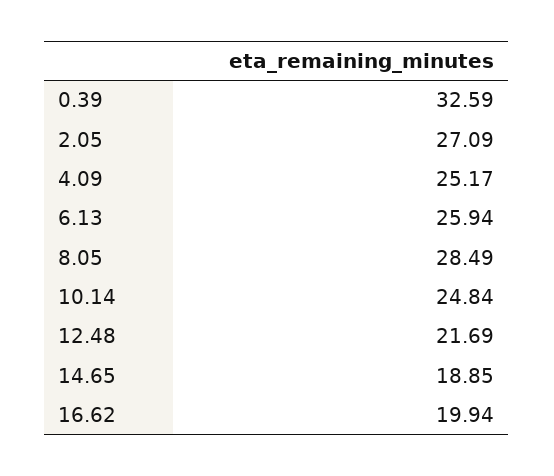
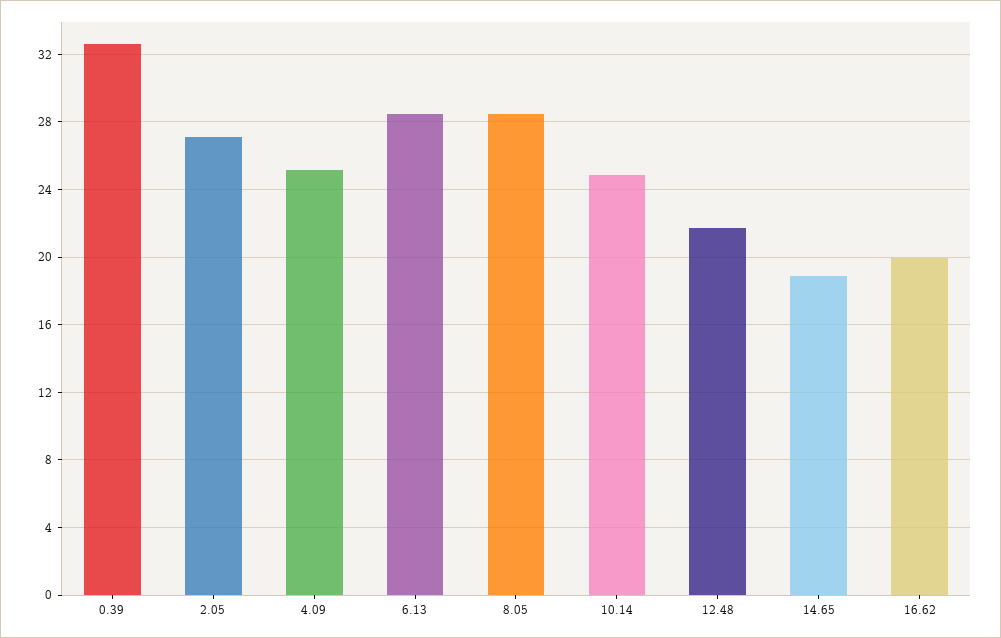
6.13: 25.94 -> 28.5

